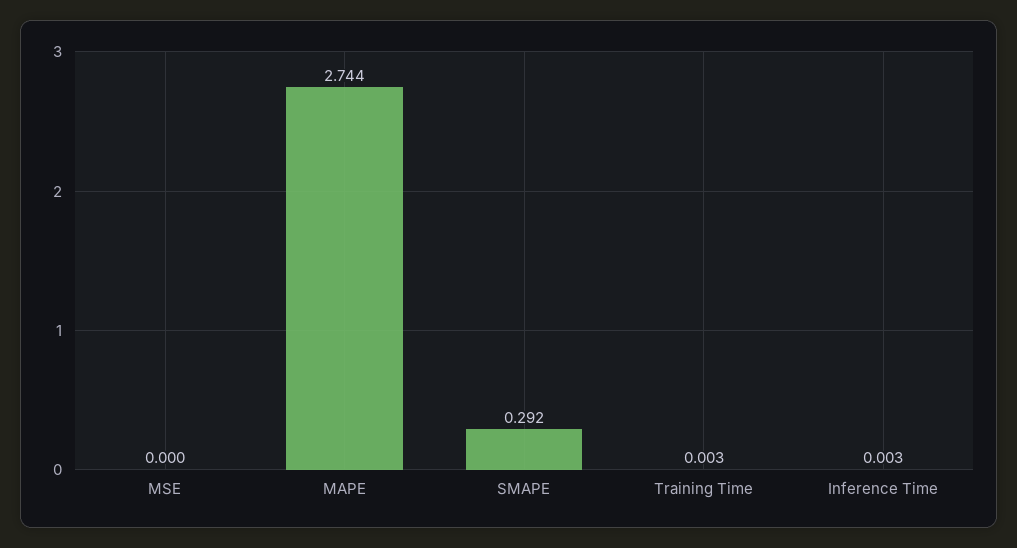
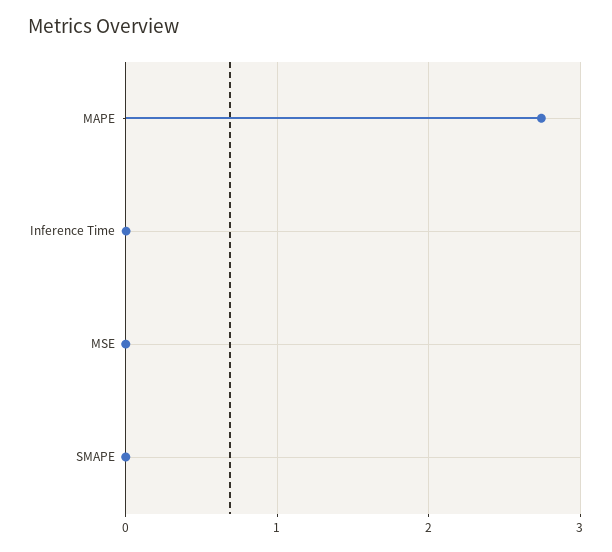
SMAPE: 0.292 -> 0
Training Time: 0.003 -> none

